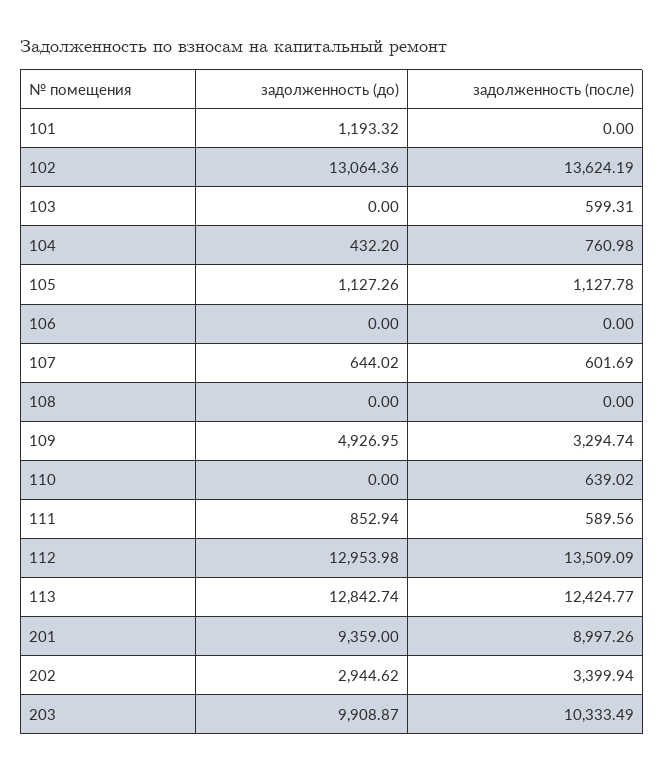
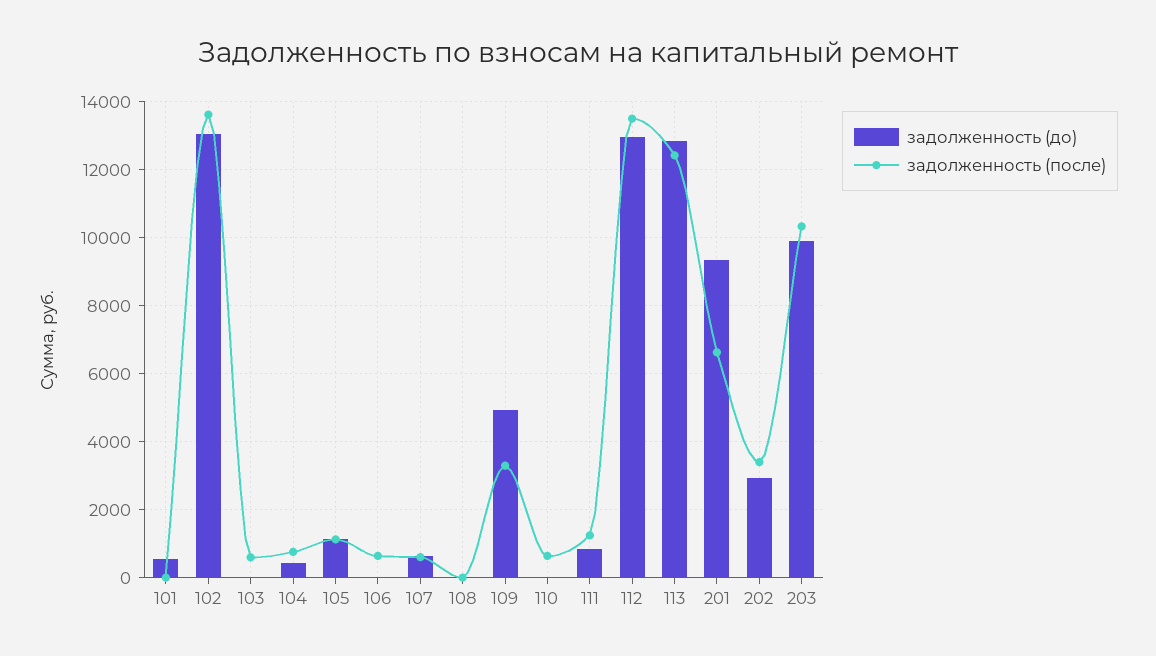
задолженность (до), 101: 1193.32 -> 600
задолженность (после), 106: 0 -> 600
задолженность (после), 111: 589.56 -> 1200
задолженность (после), 201: 8997.26 -> 6600

